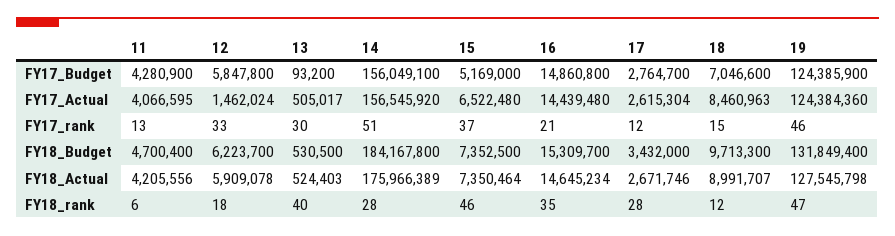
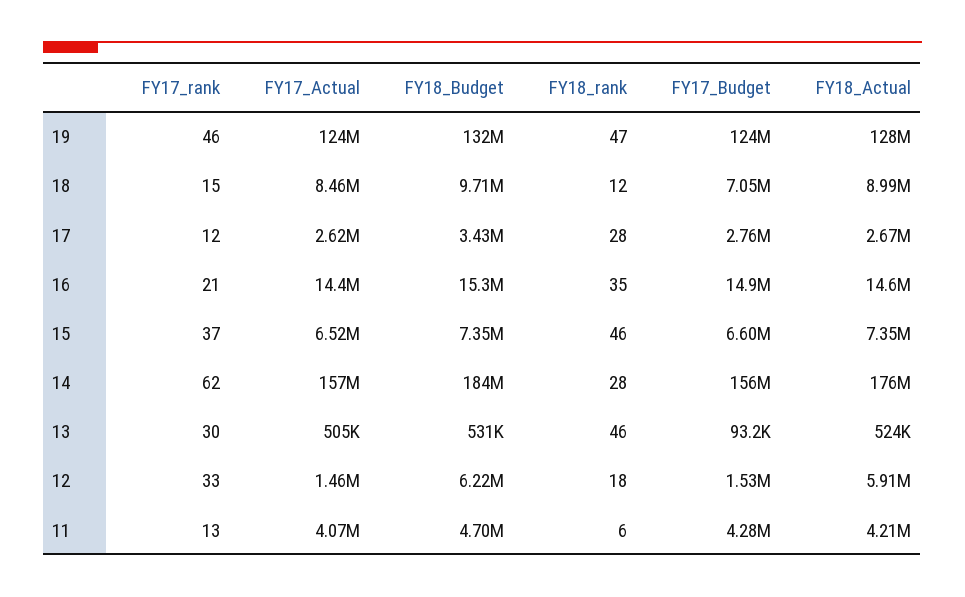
12, FY17_Budget: 5847800 -> 1530000
15, FY17_Budget: 5169000 -> 6600000
14, FY17_rank: 51 -> 62
13, FY18_rank: 40 -> 46

